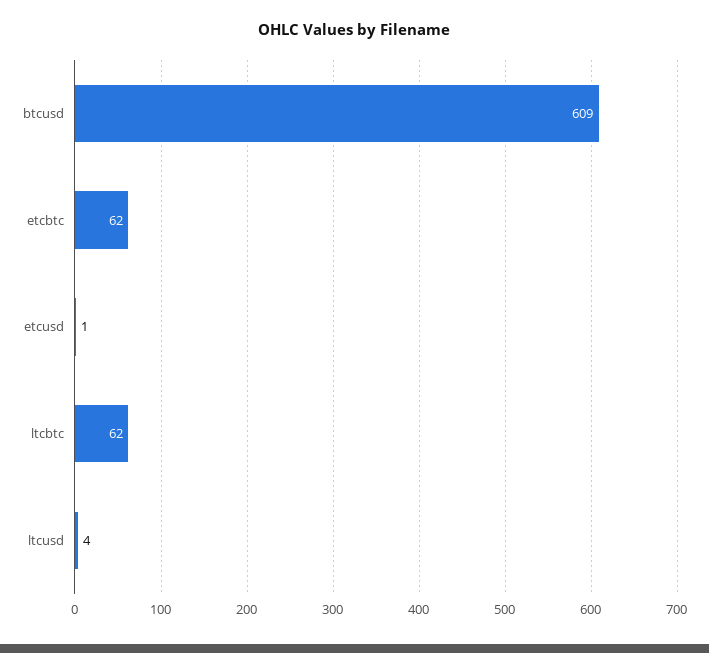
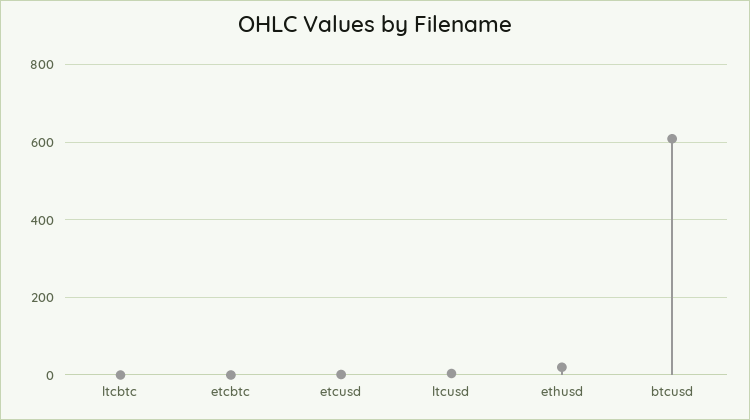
etcbtc: 62 -> 0
ltcbtc: 62 -> 0
ethusd: none -> 20

